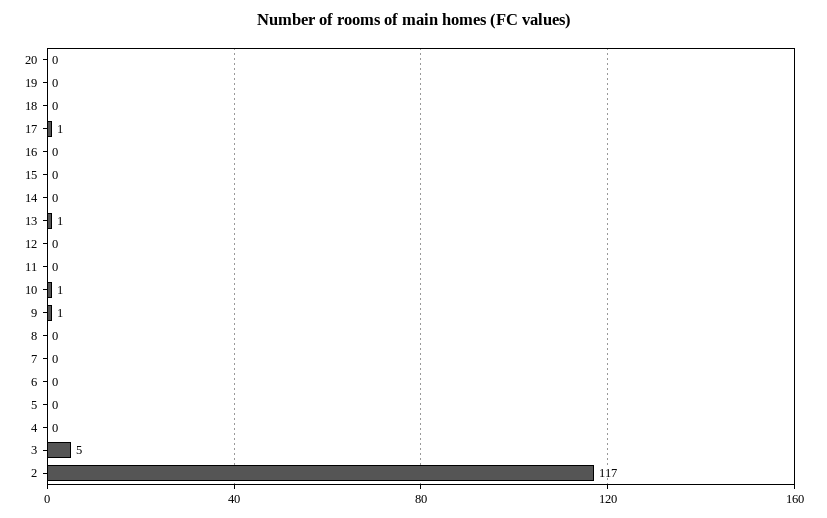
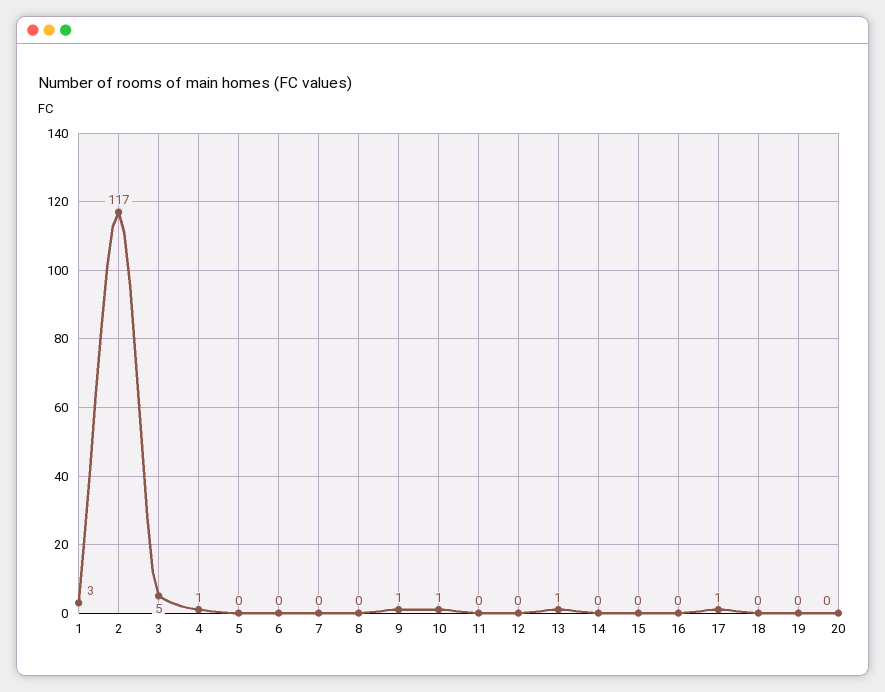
4: 0 -> 1
1: none -> 3

